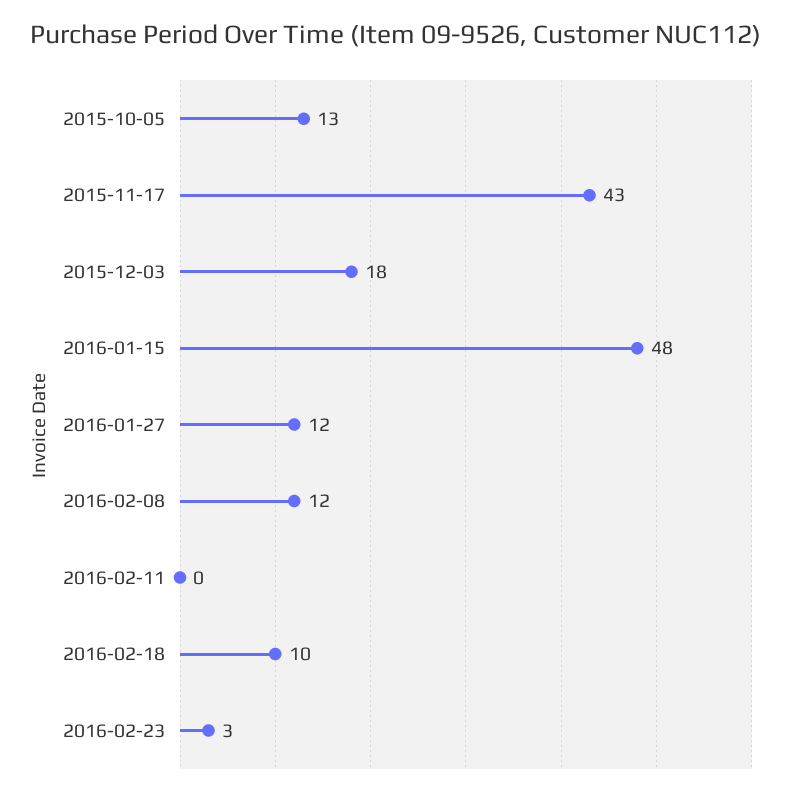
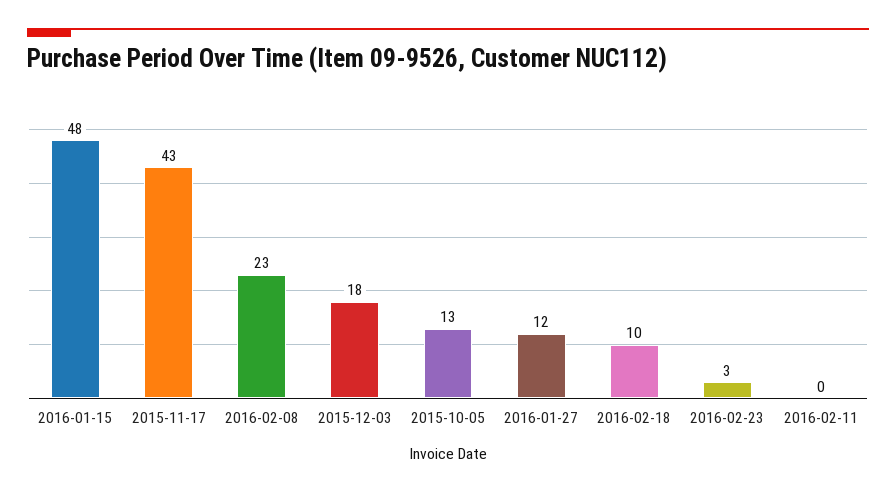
2016-02-08: 12 -> 23

